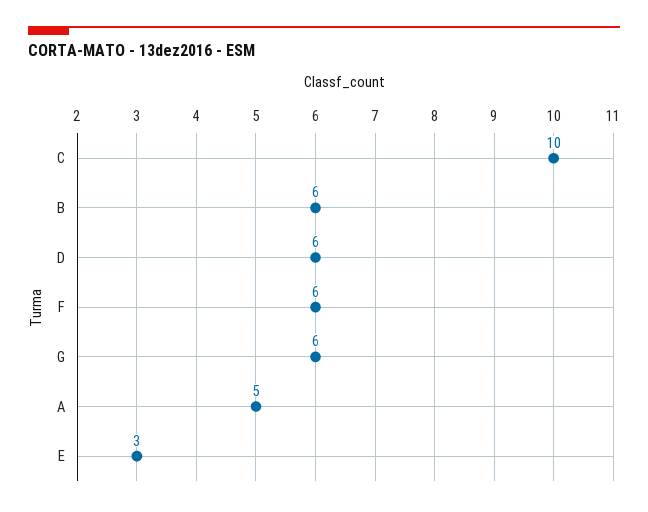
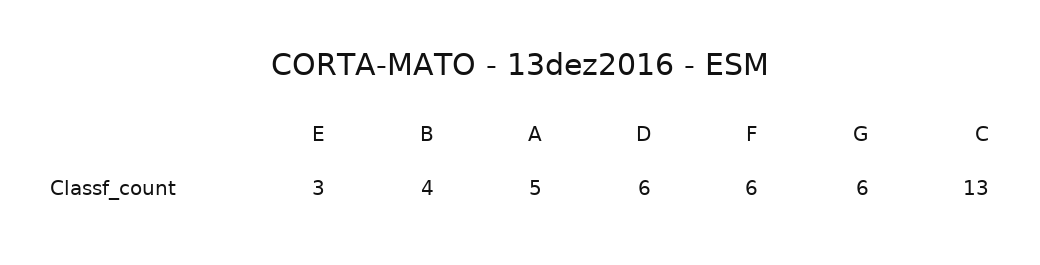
C: 10 -> 13
B: 6 -> 4

